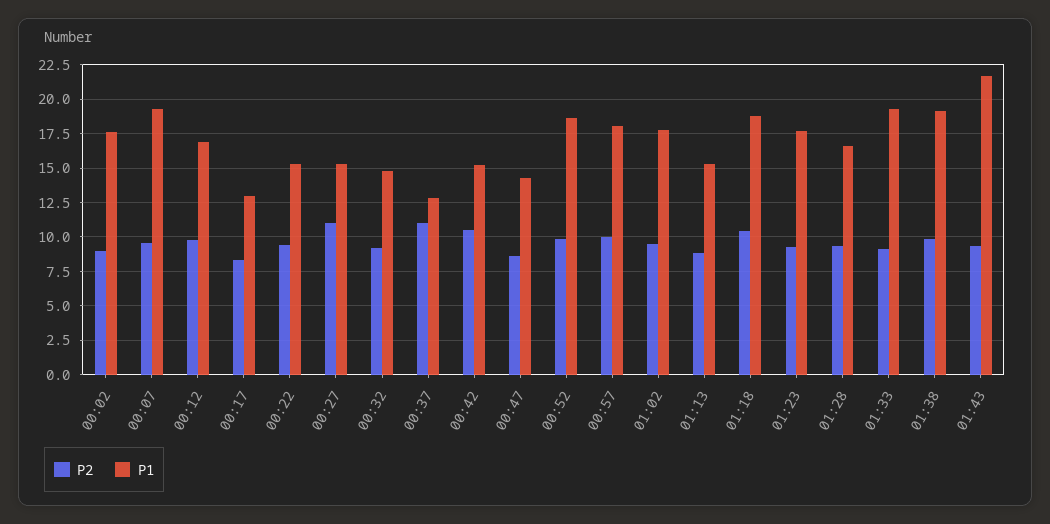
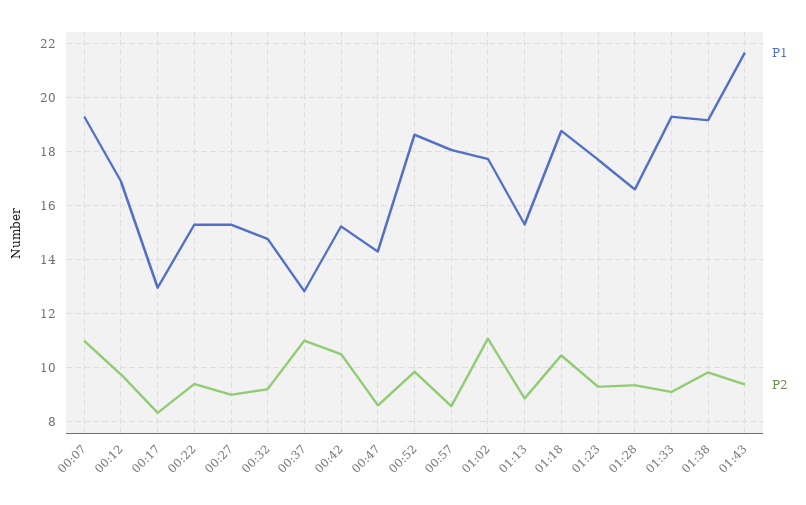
P2, 00:02: 9 -> none
P1, 00:02: 17.5 -> none
P2, 00:07: 9.5 -> 11
P2, 00:27: 11 -> 9
P2, 00:57: 10 -> 8.5
P2, 01:02: 9.5 -> 11

